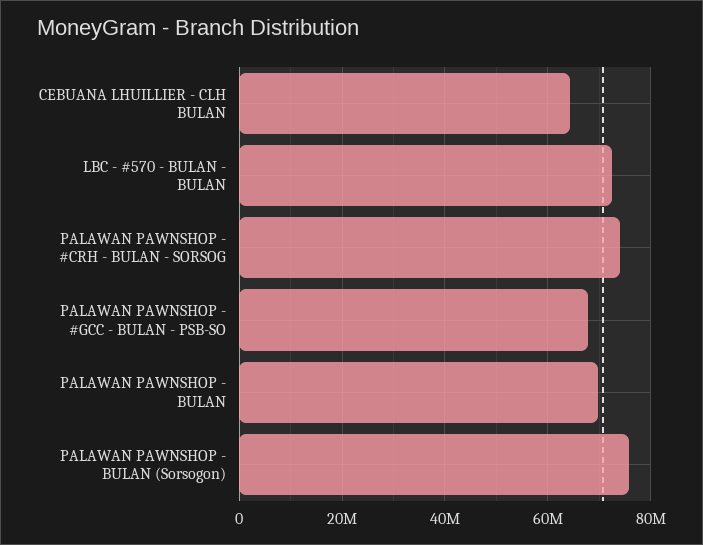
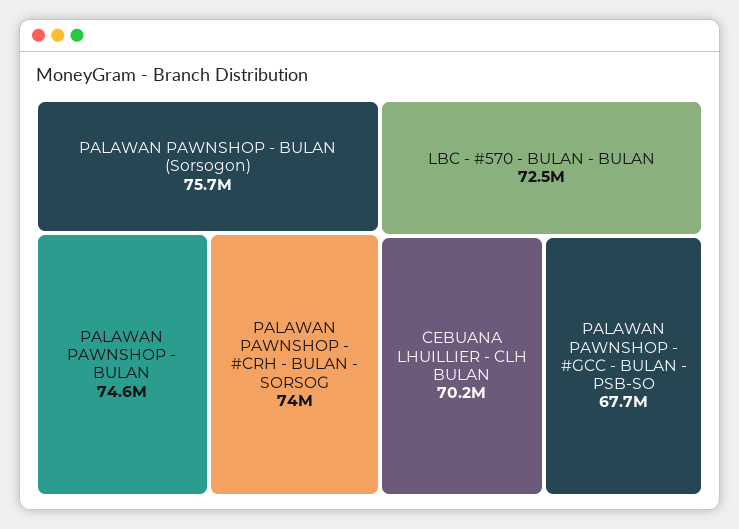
CEBUANA LHUILLIER - CLH BULAN: 64000000 -> 70200000
PALAWAN PAWNSHOP - BULAN: 70000000 -> 74600000

